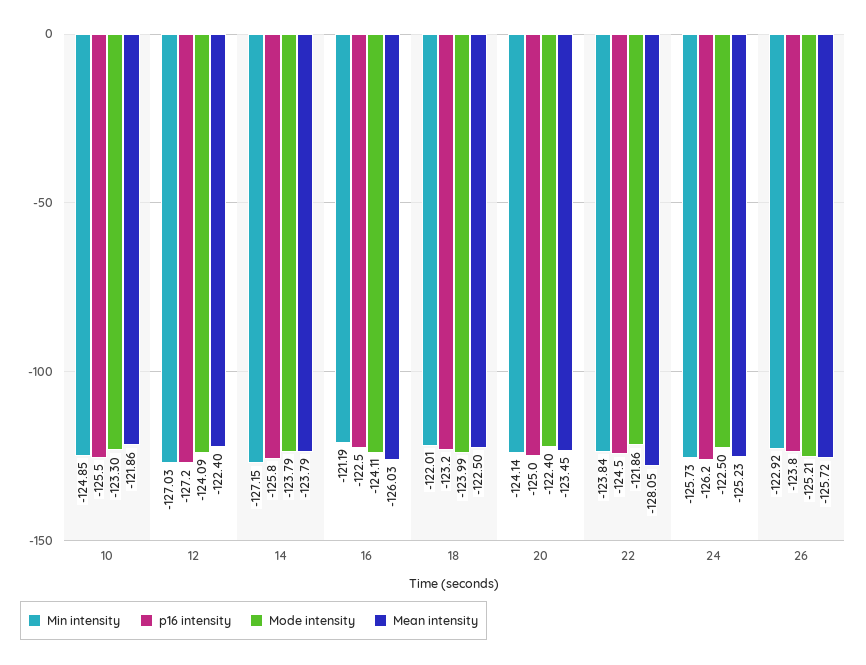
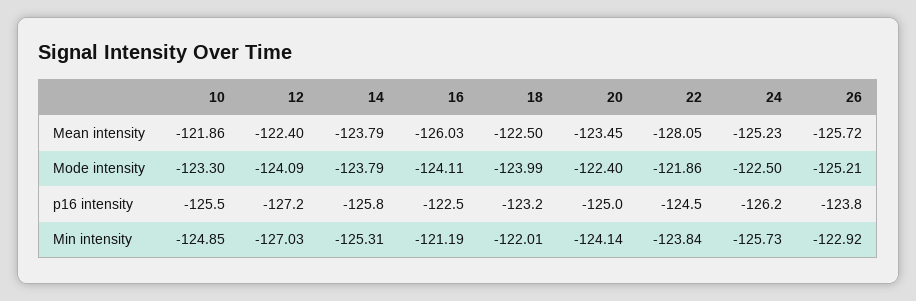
Min intensity, 14: -127.15 -> -125.31

